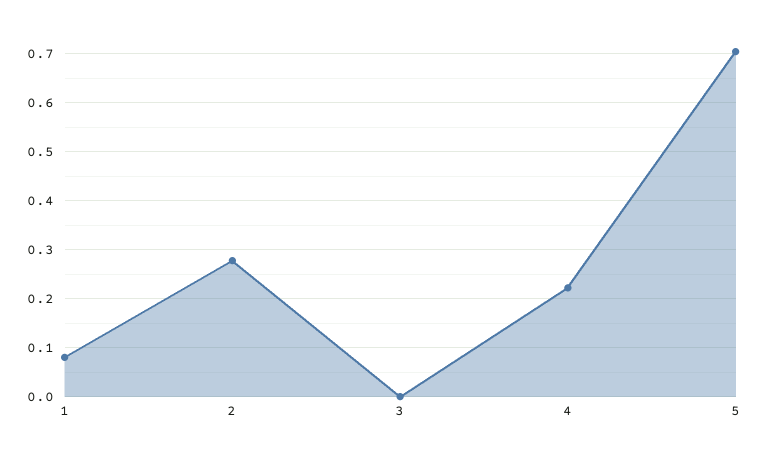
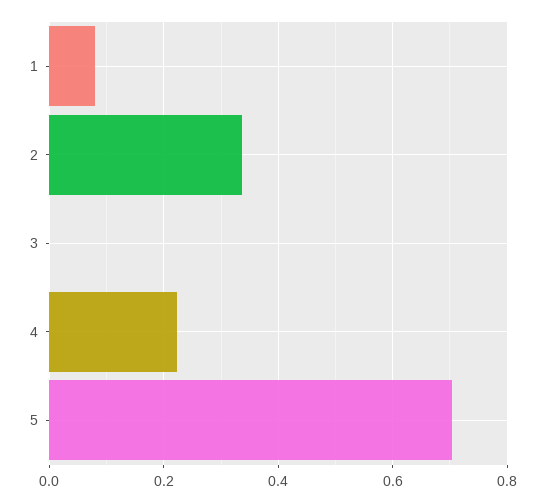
2: 0.28 -> 0.34

